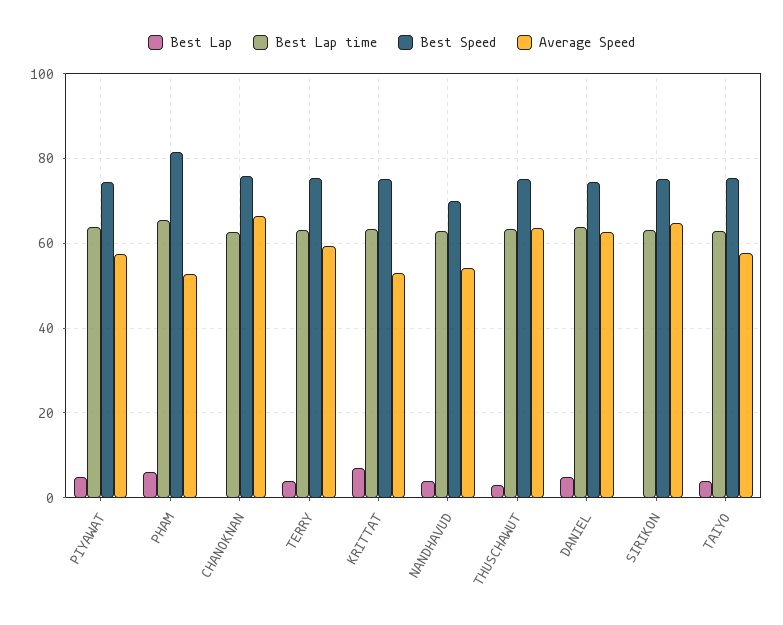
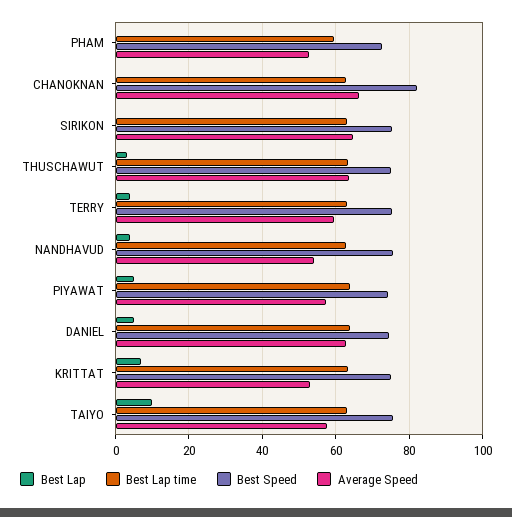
Best Lap, PHAM: 6 -> 0
Best Lap time, PHAM: 66 -> 60
Best Speed, PHAM: 82 -> 72
Best Speed, CHANOKNAN: 76 -> 82
Best Speed, NANDHAVUD: 70 -> 76
Best Lap, TAIYO: 4 -> 10

